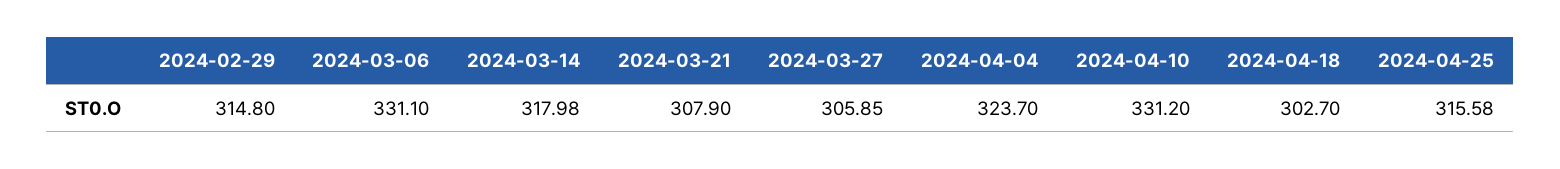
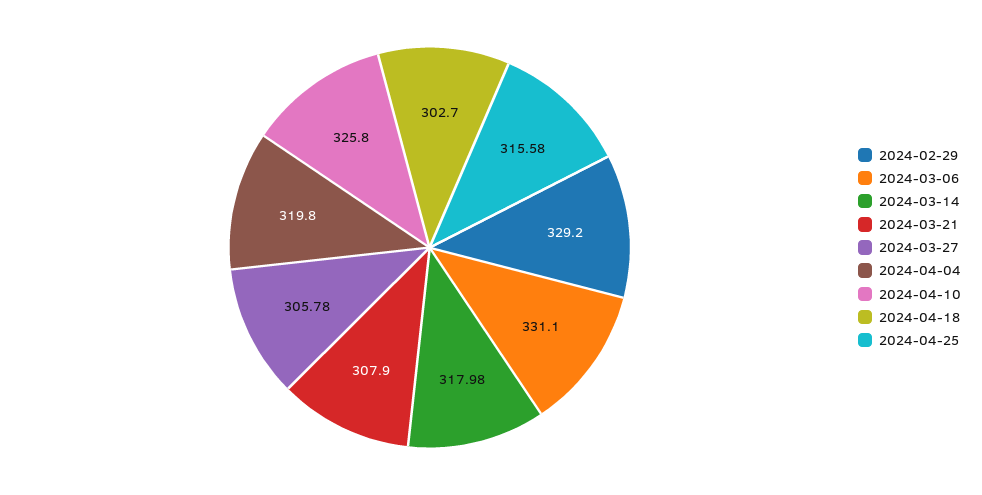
2024-02-29: 314.8 -> 329.2
2024-03-27: 305.85 -> 305.78
2024-04-04: 323.7 -> 319.8
2024-04-10: 331.2 -> 325.8

